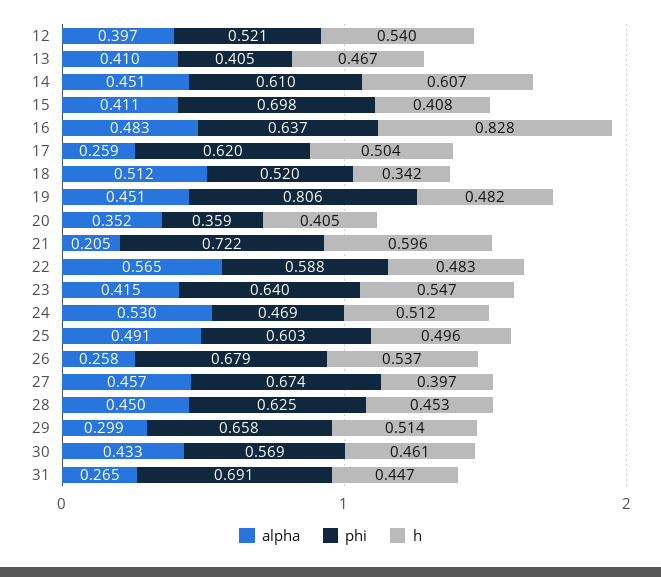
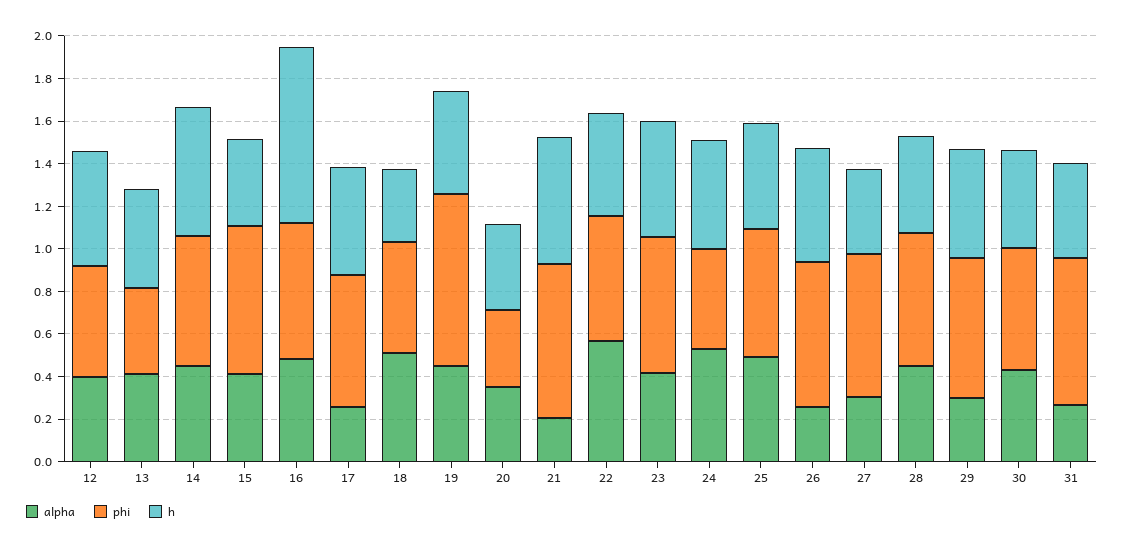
alpha, 27: 0.457 -> 0.3

